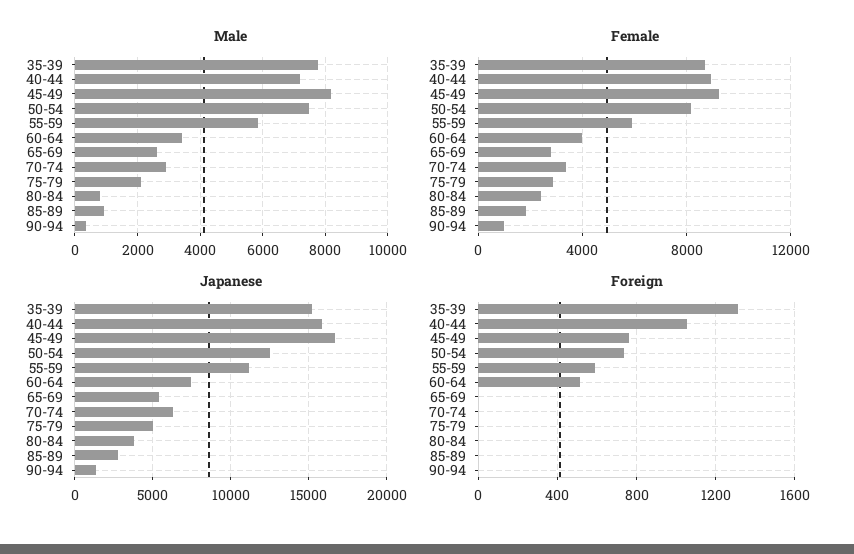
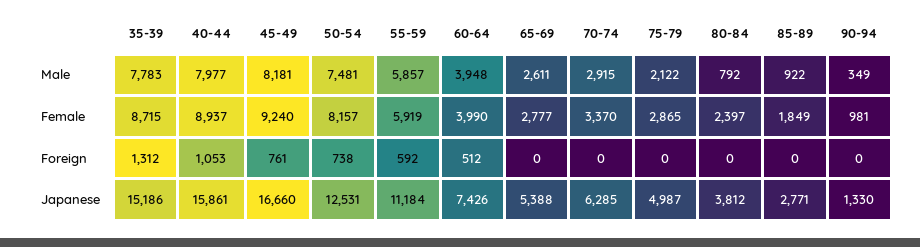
Male, 40-44: 7200 -> 7977
Male, 60-64: 3400 -> 3948

